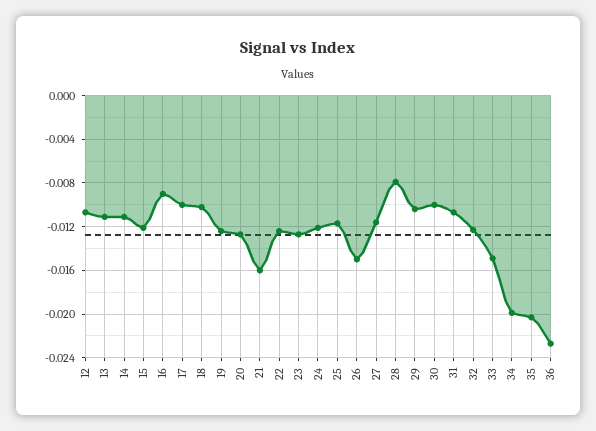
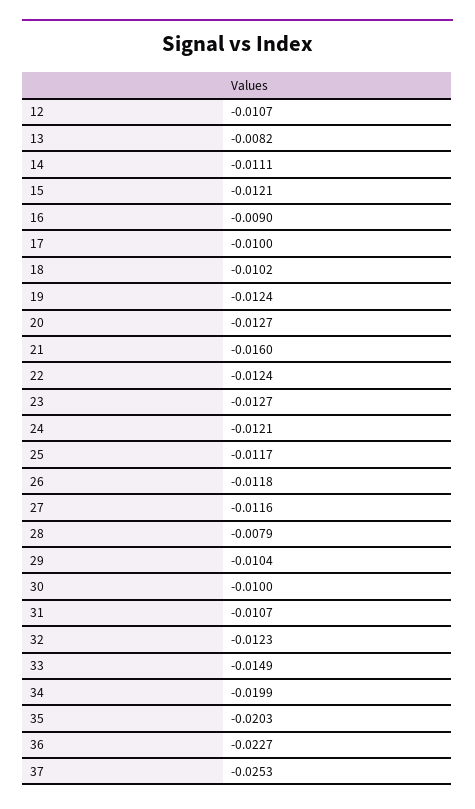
13: -0.011 -> -0.0082
26: -0.015 -> -0.0118
37: none -> -0.0253

